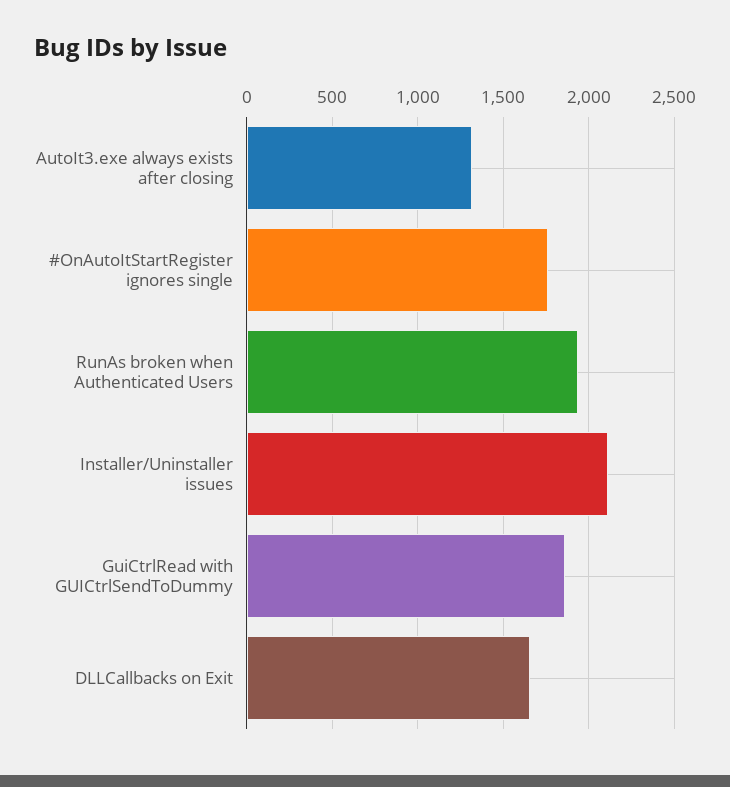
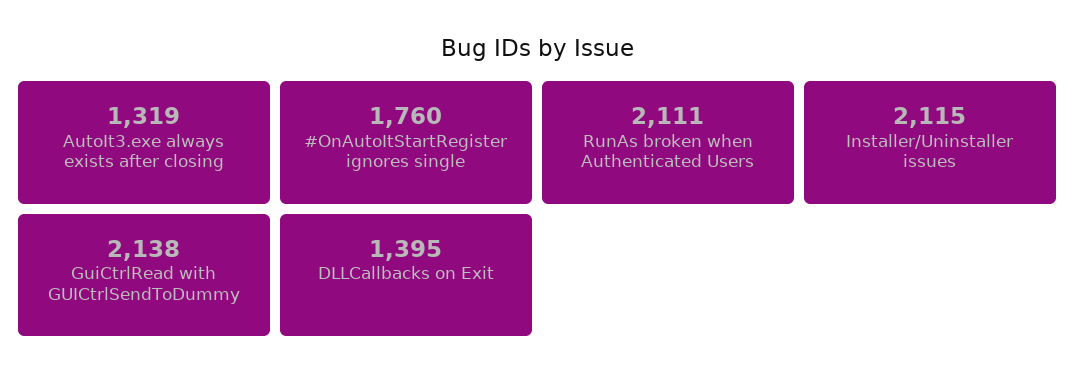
RunAs broken when Authenticated Users: 1950 -> 2111
GuiCtrlRead with GUICtrlSendToDummy: 1850 -> 2138
DLLCallbacks on Exit: 1650 -> 1395

